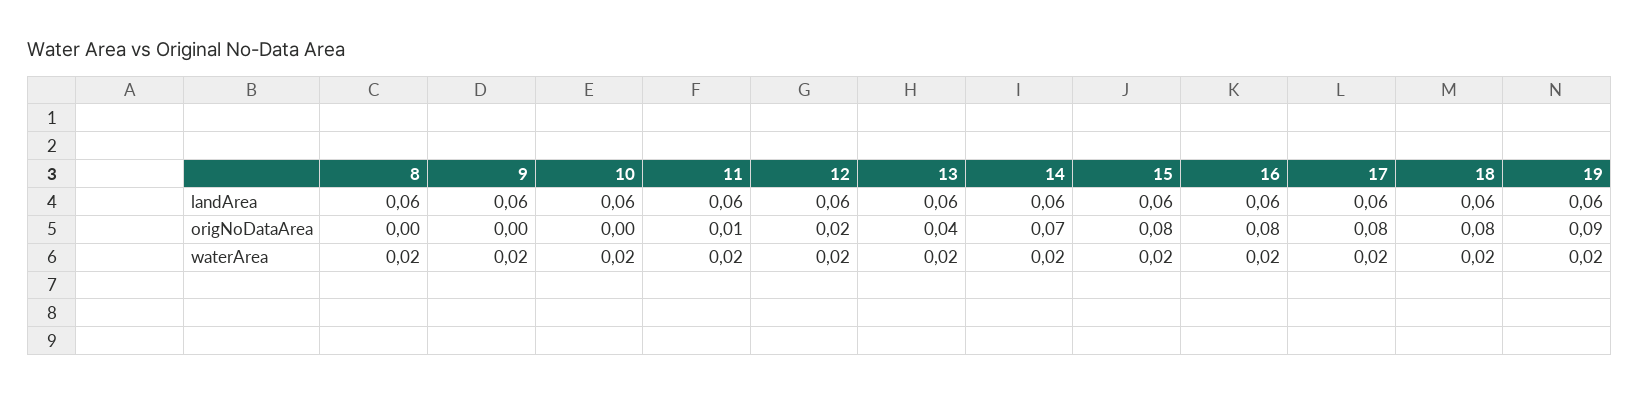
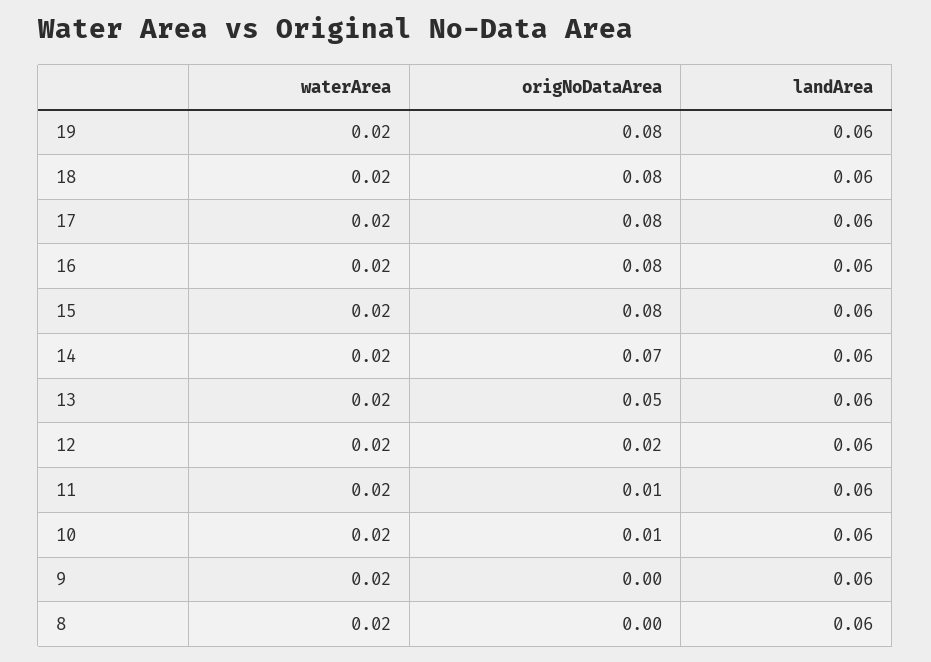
10, origNoDataArea: 0 -> 0.01
13, origNoDataArea: 0.04 -> 0.05
19, origNoDataArea: 0.09 -> 0.08

